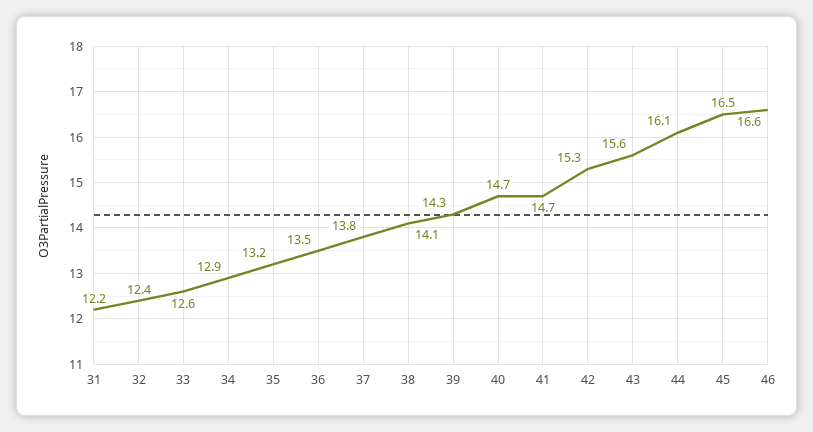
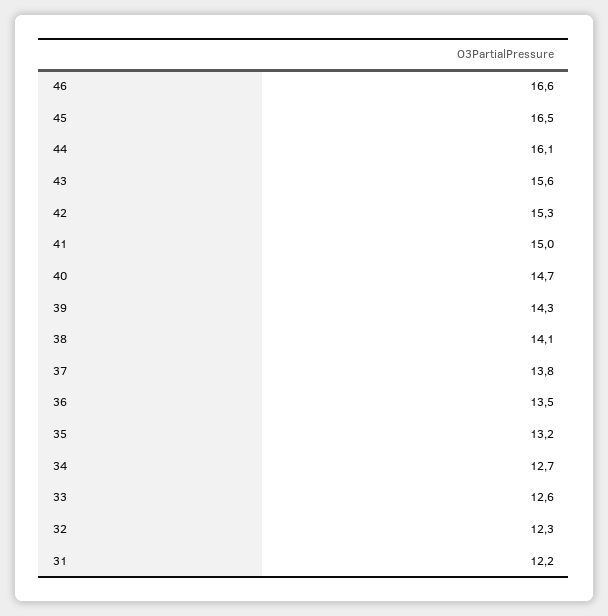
32: 12.4 -> 12.3
34: 12.9 -> 12.7
41: 14.7 -> 15

